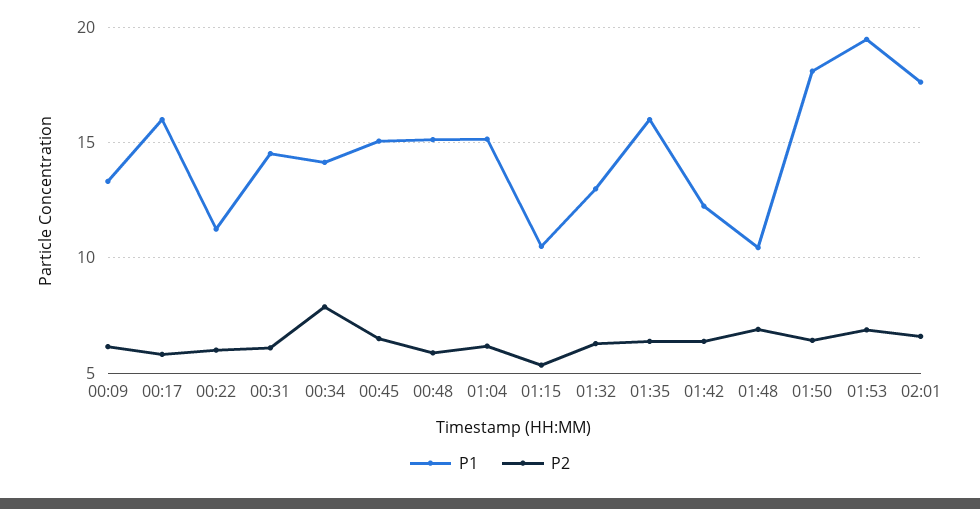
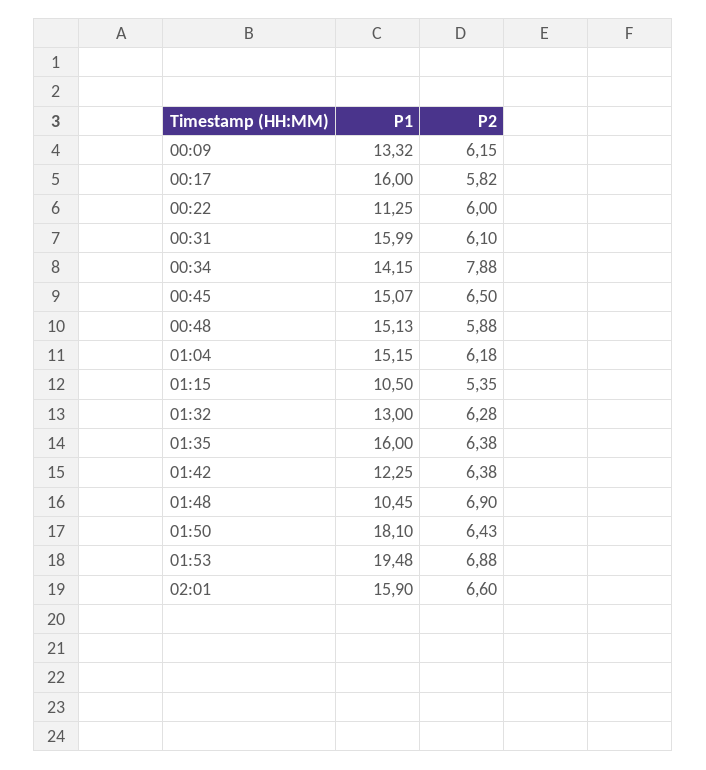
P1, 00:31: 14.5 -> 15.99
P1, 02:01: 17.5 -> 15.9

